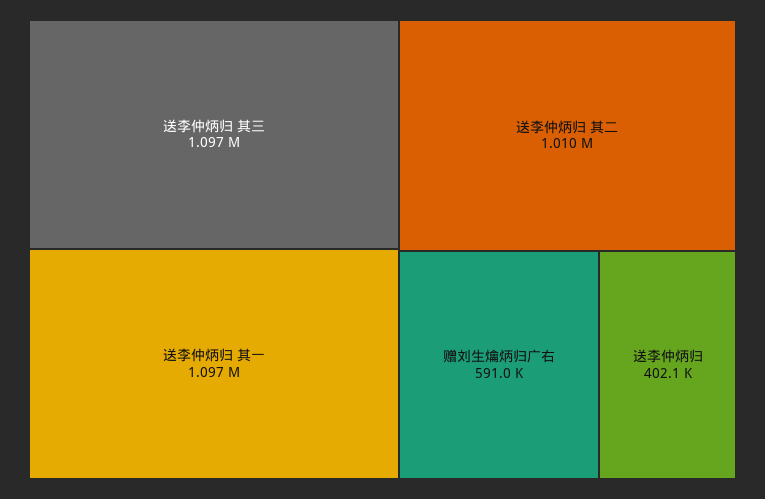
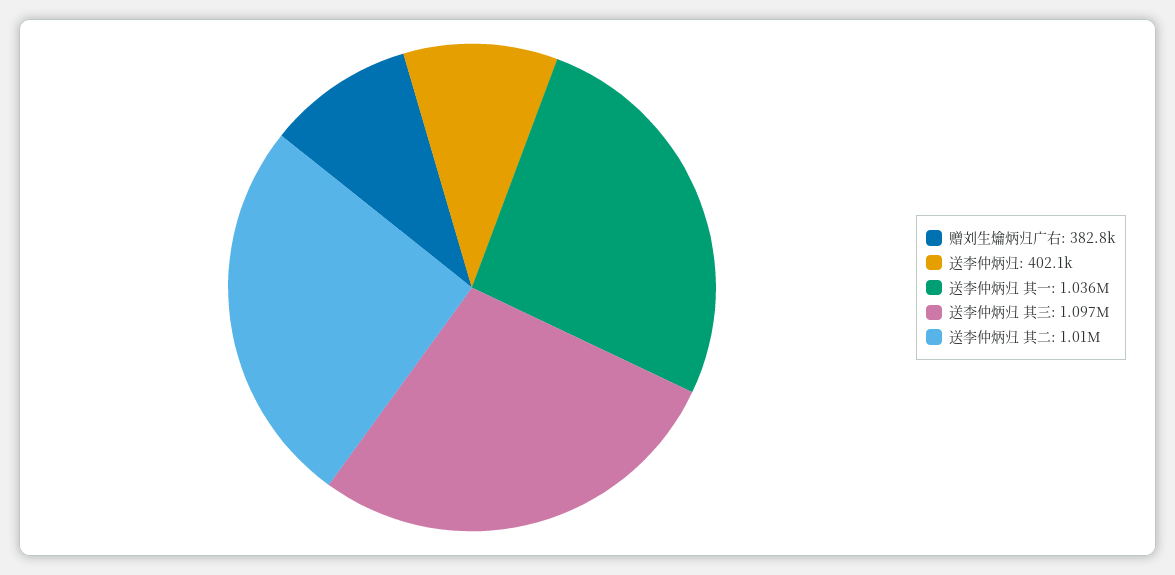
送李仲炳归 其一: 1097000 -> 1036000
赠刘生爚炳归广右: 591000 -> 382800

